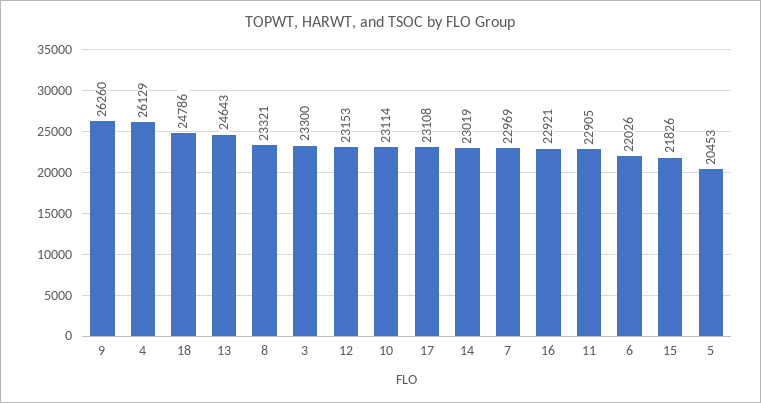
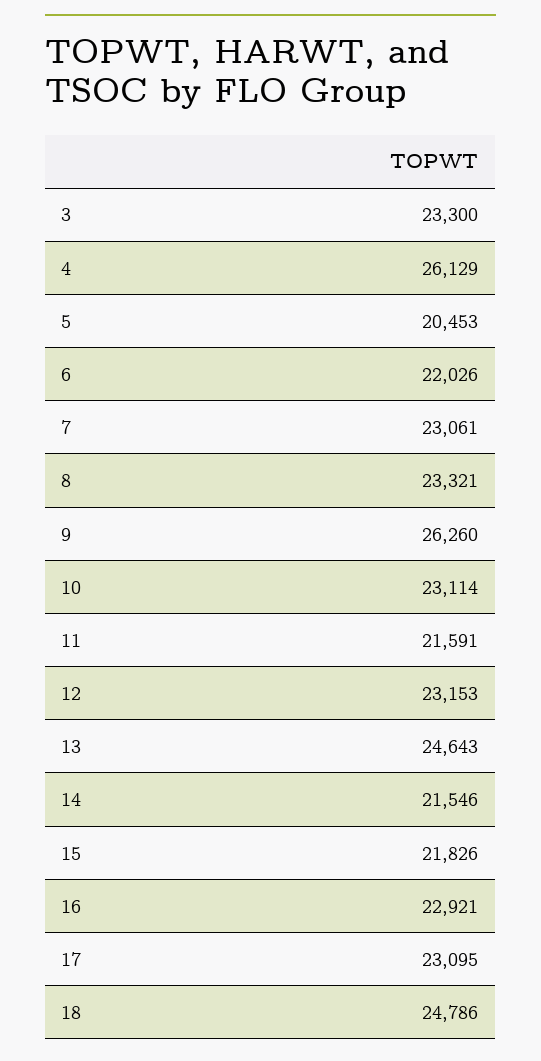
17: 23108 -> 23095
14: 23019 -> 21546
7: 22969 -> 23061
11: 22905 -> 21591

